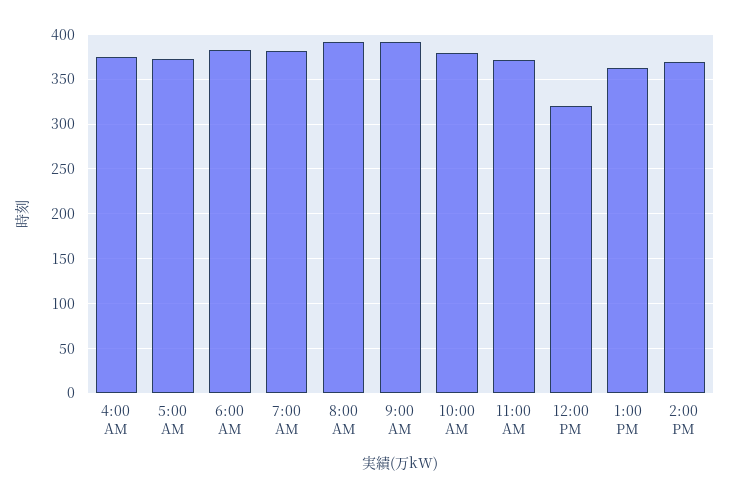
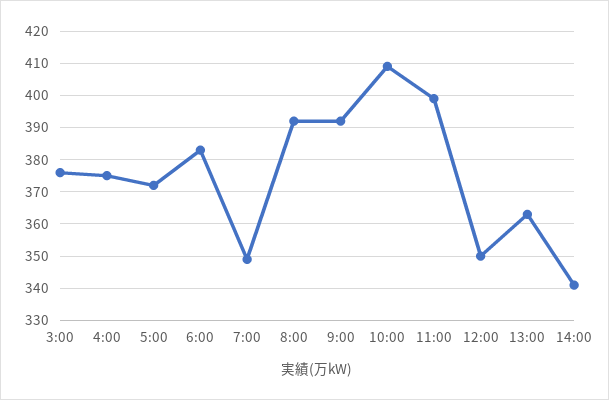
7:00 AM: 380 -> 350
10:00 AM: 380 -> 410
11:00 AM: 370 -> 400
12:00 PM: 320 -> 350
2:00 PM: 370 -> 340
3:00: none -> 375

